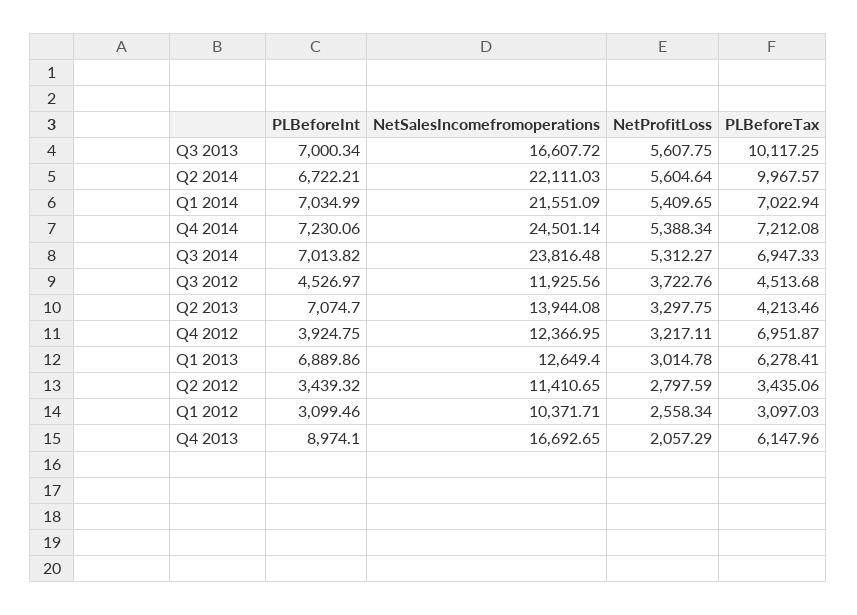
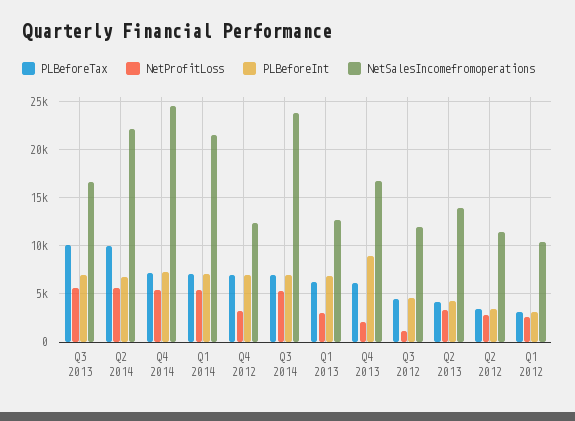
NetProfitLoss, Q3 2012: 3722.76 -> 1000
PLBeforeInt, Q2 2013: 7074.7 -> 4000
PLBeforeInt, Q4 2012: 3924.75 -> 7000

